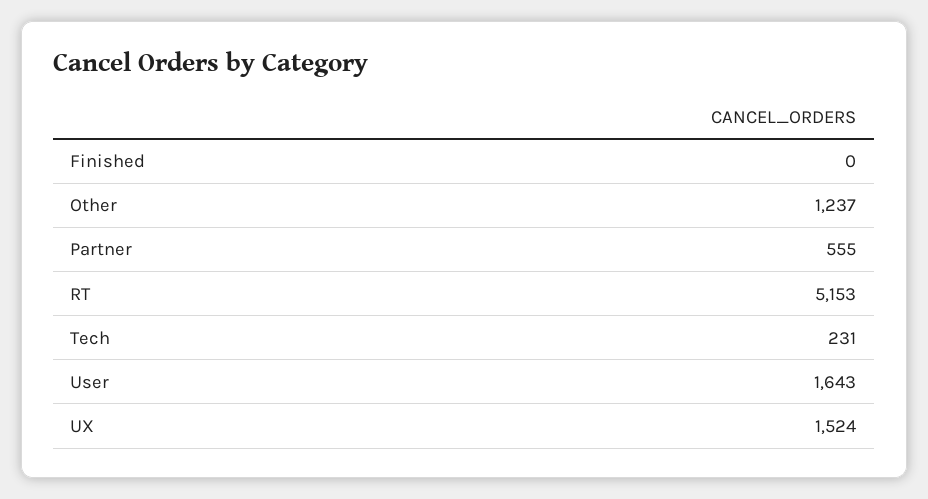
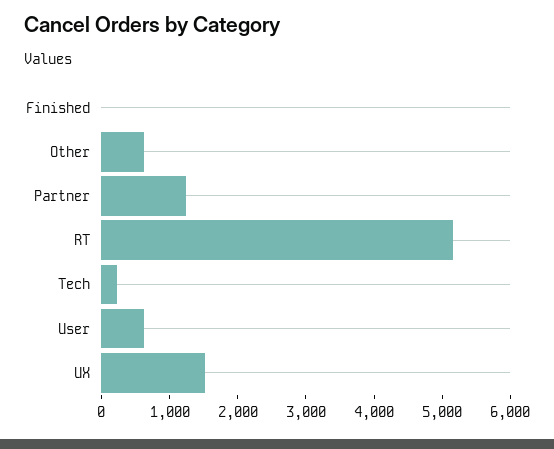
Other: 1237 -> 600
Partner: 555 -> 1200
User: 1643 -> 600

